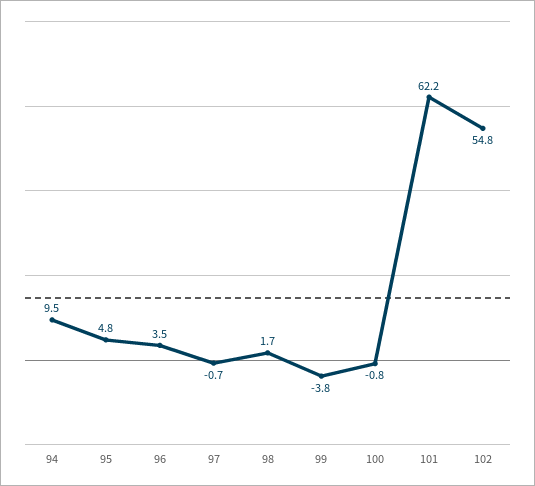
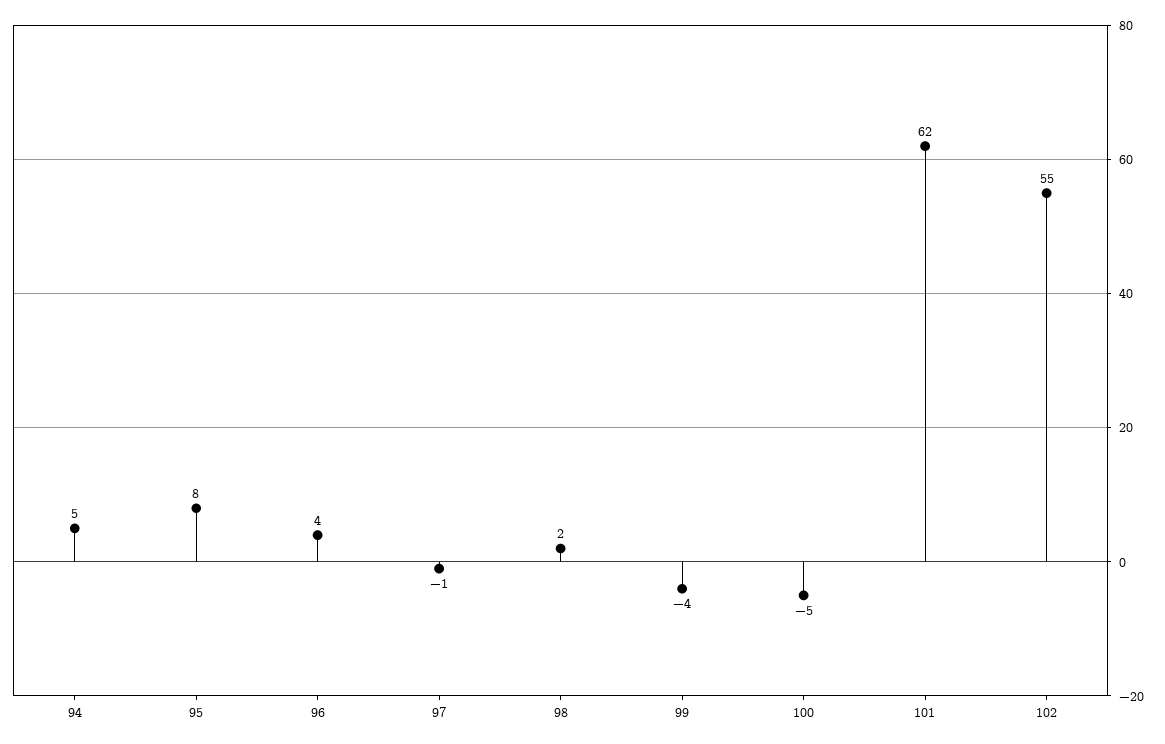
94: 9.5 -> 5
95: 4.8 -> 8
100: -0.8 -> -5

